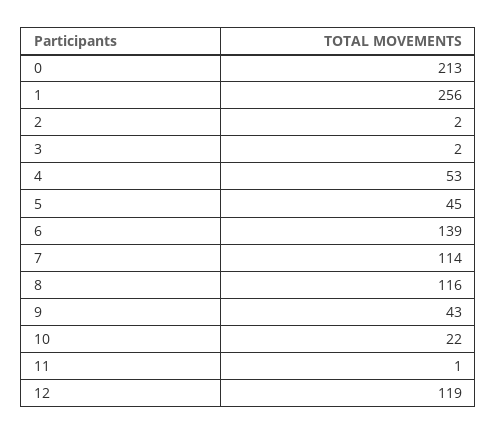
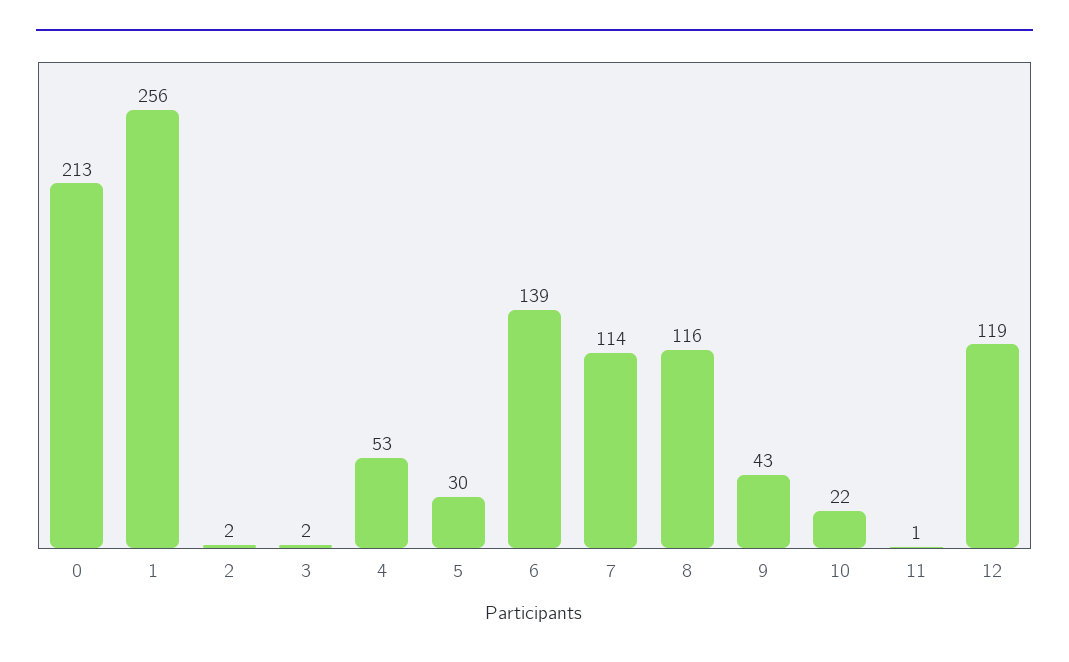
5: 45 -> 30

